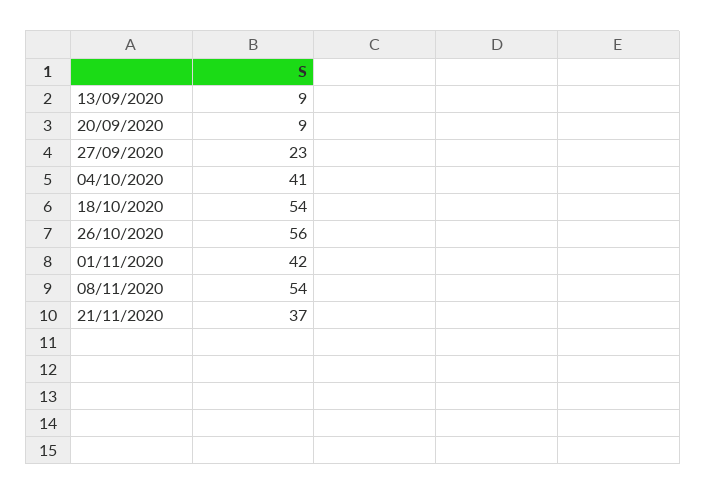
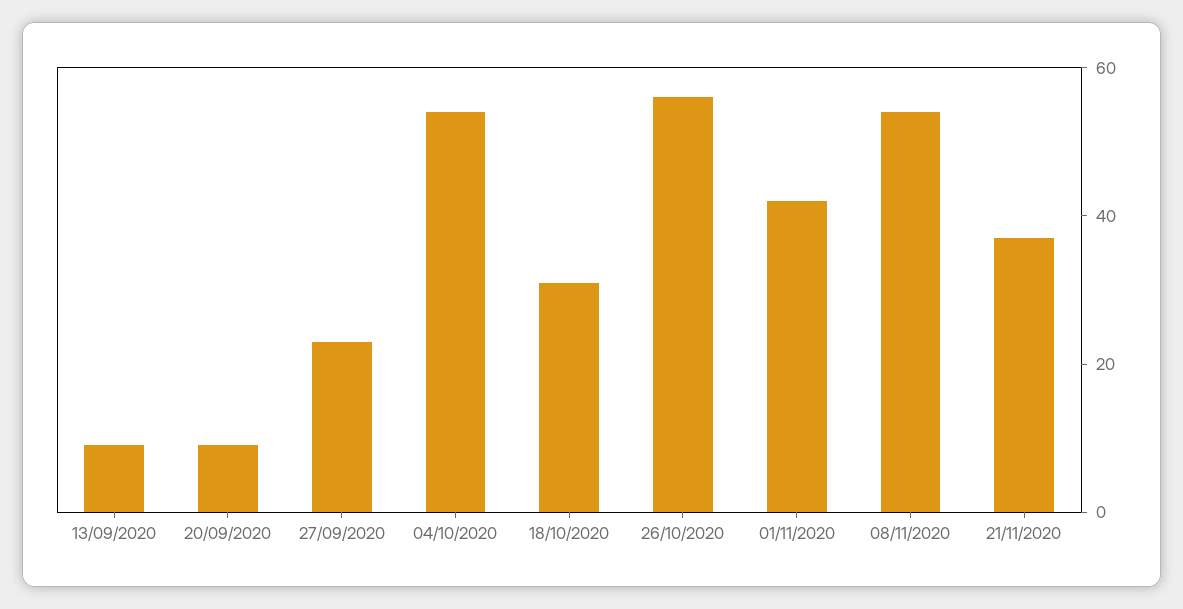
04/10/2020: 41 -> 55
18/10/2020: 54 -> 30

